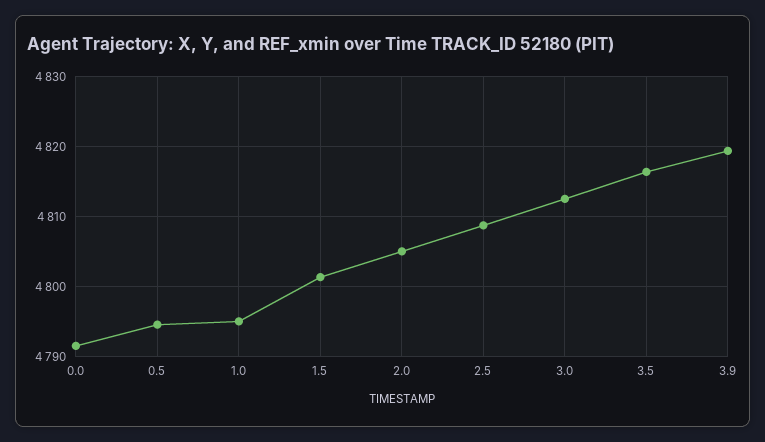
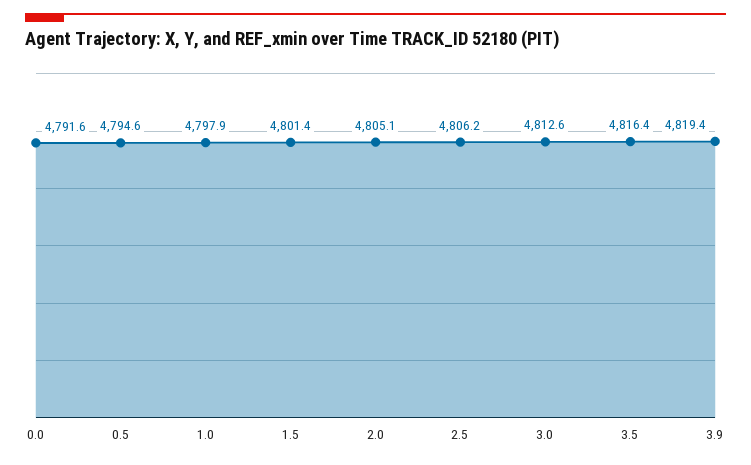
1.0: 4795 -> 4797.9
2.5: 4809 -> 4806.2

